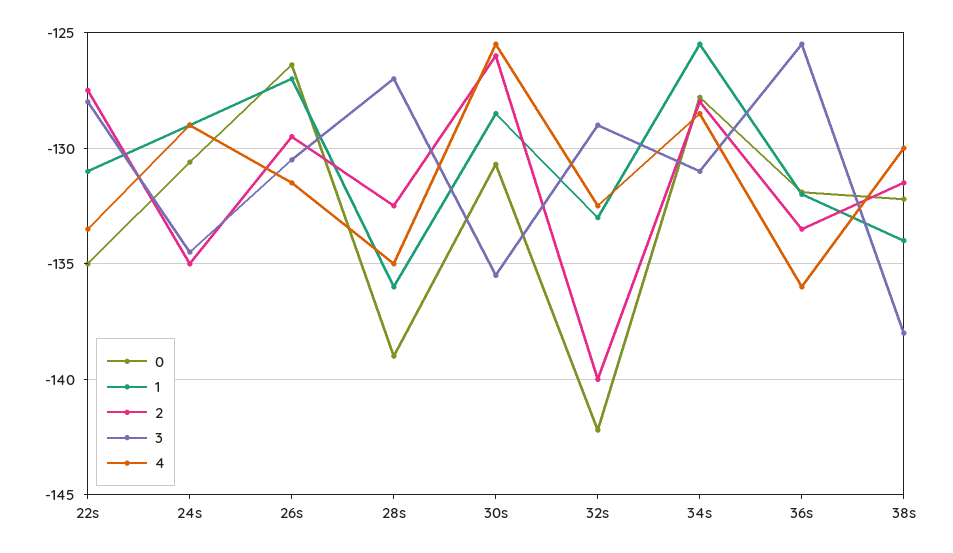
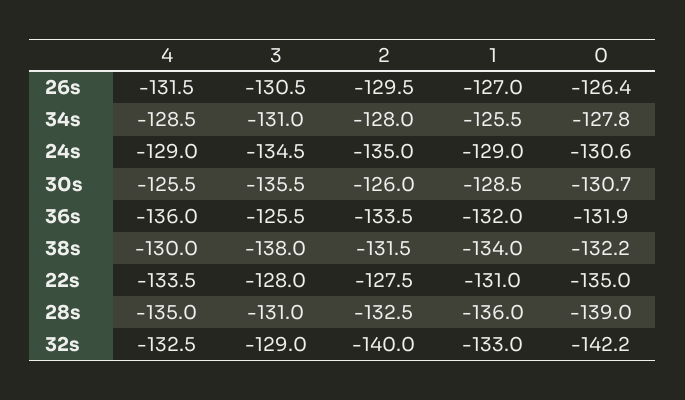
3, 28s: -127 -> -131

